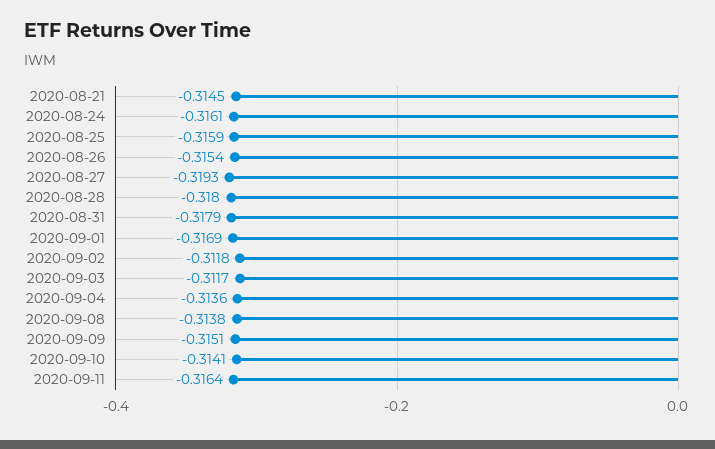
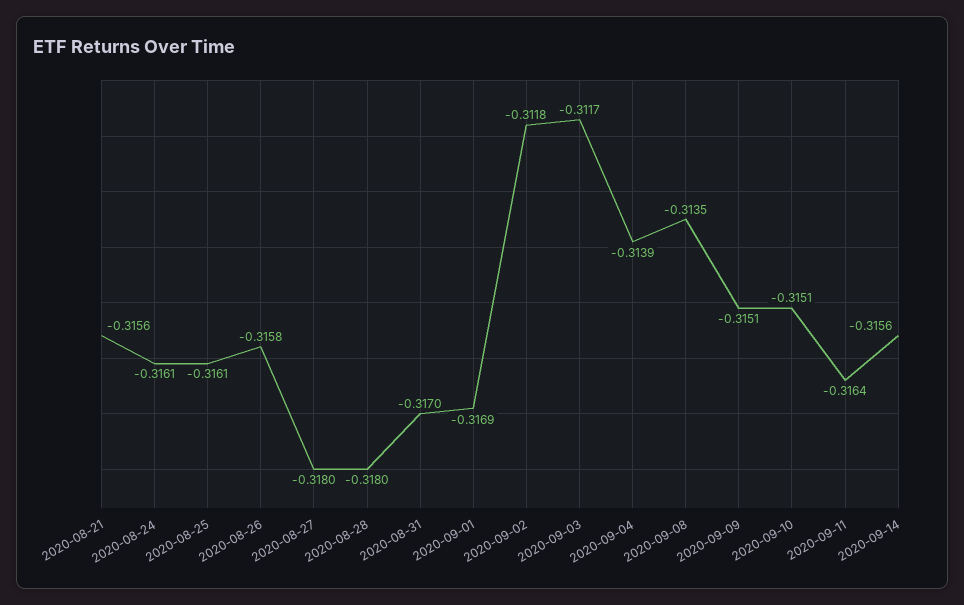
2020-08-21: -0.3145 -> -0.3156
2020-08-25: -0.3159 -> -0.3161
2020-08-26: -0.3154 -> -0.3158
2020-08-27: -0.3193 -> -0.318
2020-08-31: -0.3179 -> -0.317
2020-09-04: -0.3136 -> -0.3139
2020-09-08: -0.3138 -> -0.3135
2020-09-10: -0.3141 -> -0.3151
2020-09-14: none -> -0.3156

